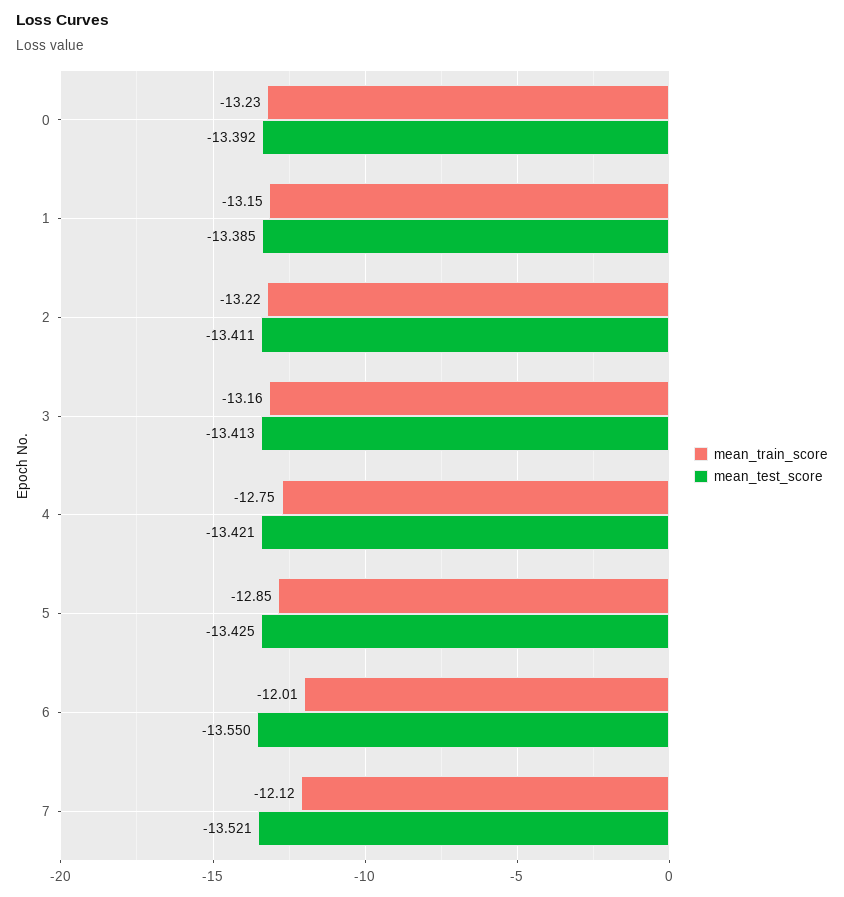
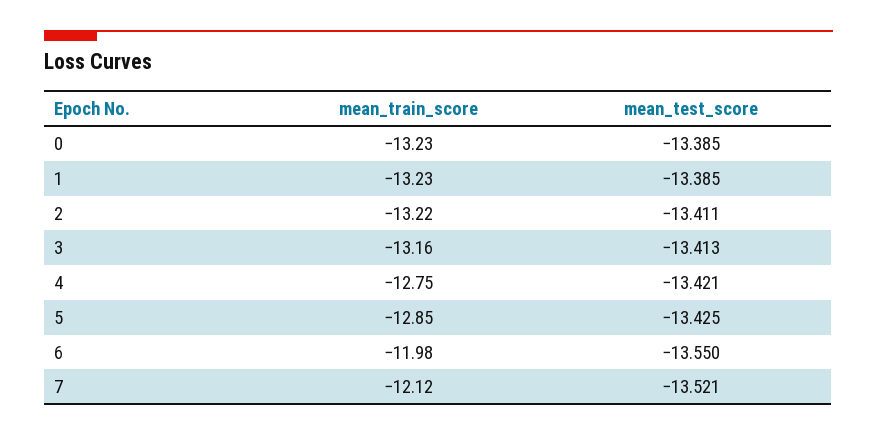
mean_test_score, 0: -13.392 -> -13.385
mean_train_score, 1: -13.15 -> -13.23
mean_train_score, 6: -12.01 -> -11.98

